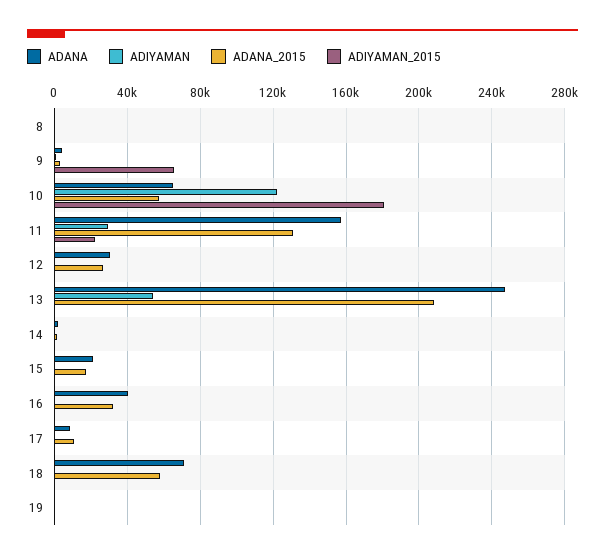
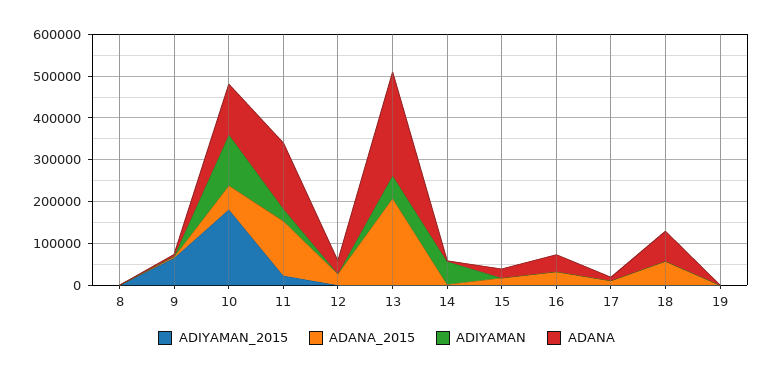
ADANA, 10: 65000 -> 120000
ADIYAMAN, 14: 0 -> 60000

